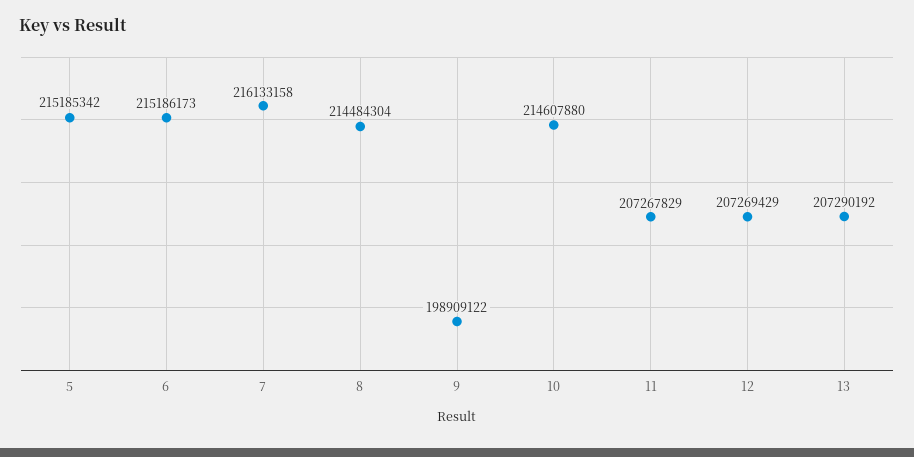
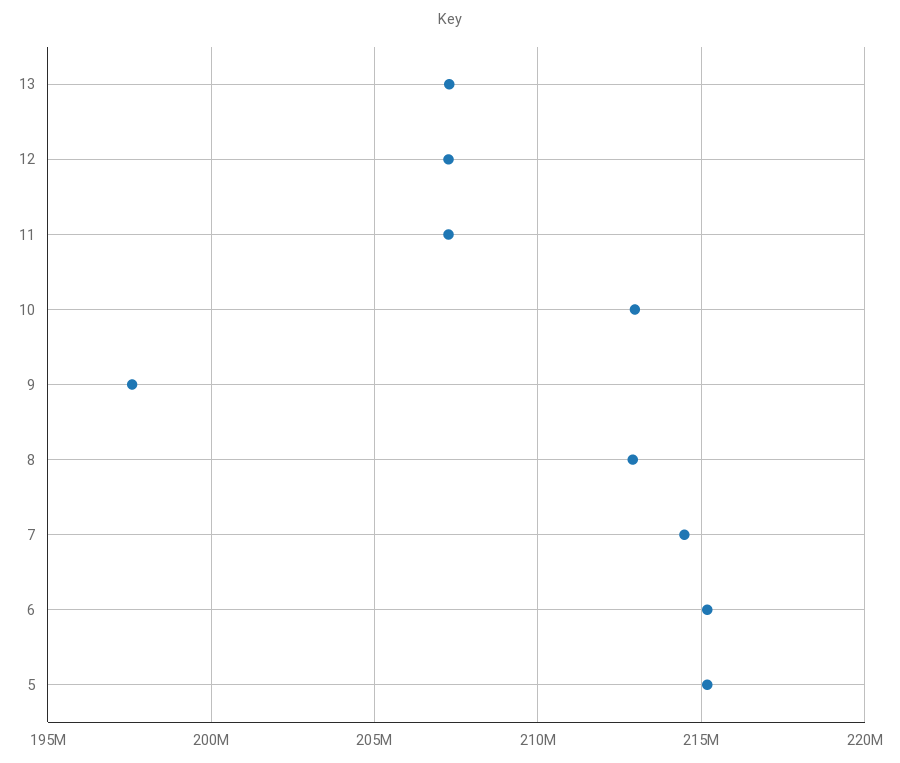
7: 216133158 -> 214500000
8: 214484304 -> 213000000
9: 198909122 -> 197500000
10: 214607880 -> 213000000

